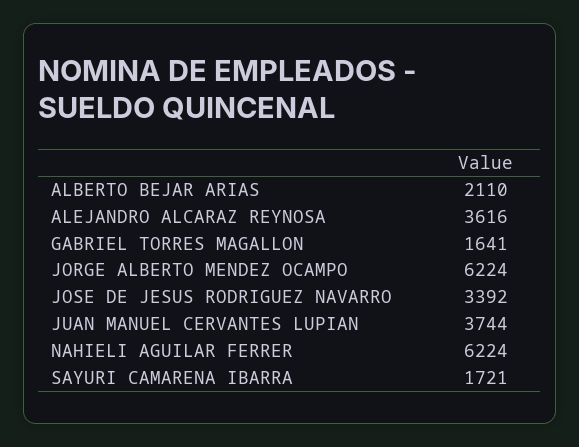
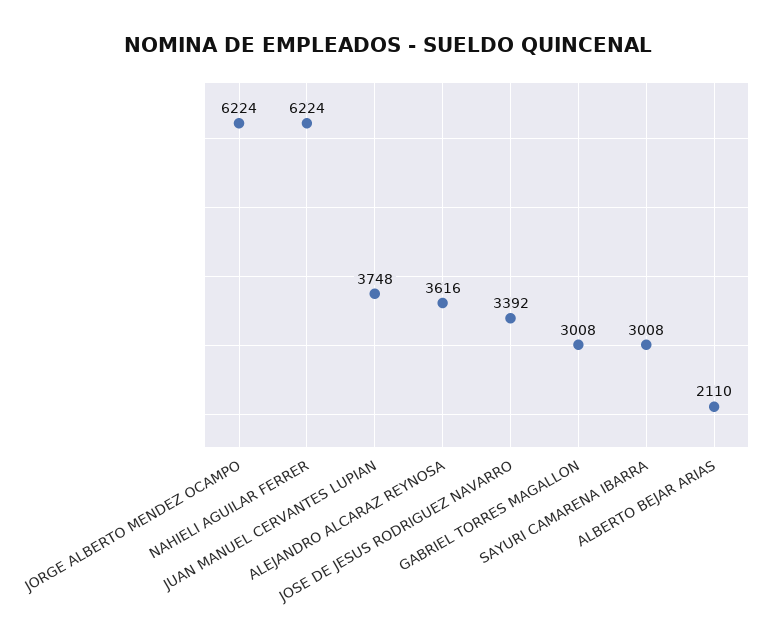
GABRIEL TORRES MAGALLON: 1641 -> 3008
JUAN MANUEL CERVANTES LUPIAN: 3744 -> 3748
SAYURI CAMARENA IBARRA: 1721 -> 3008

